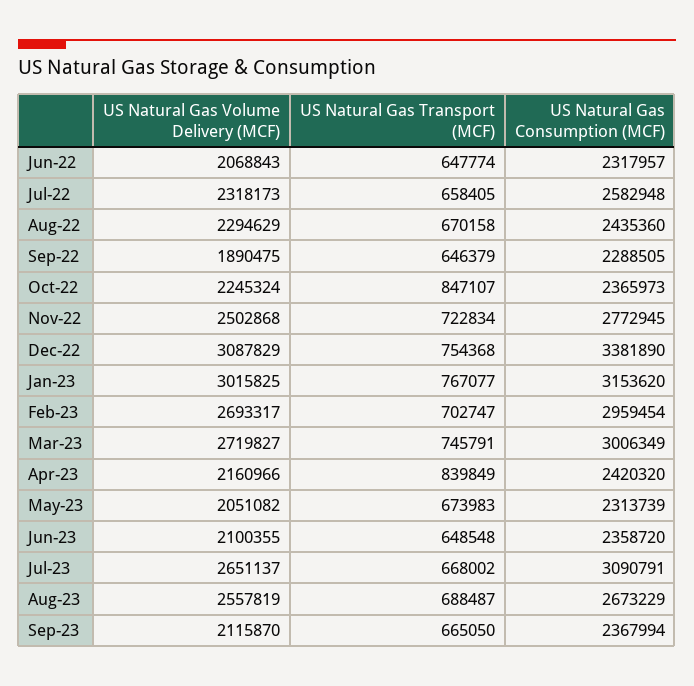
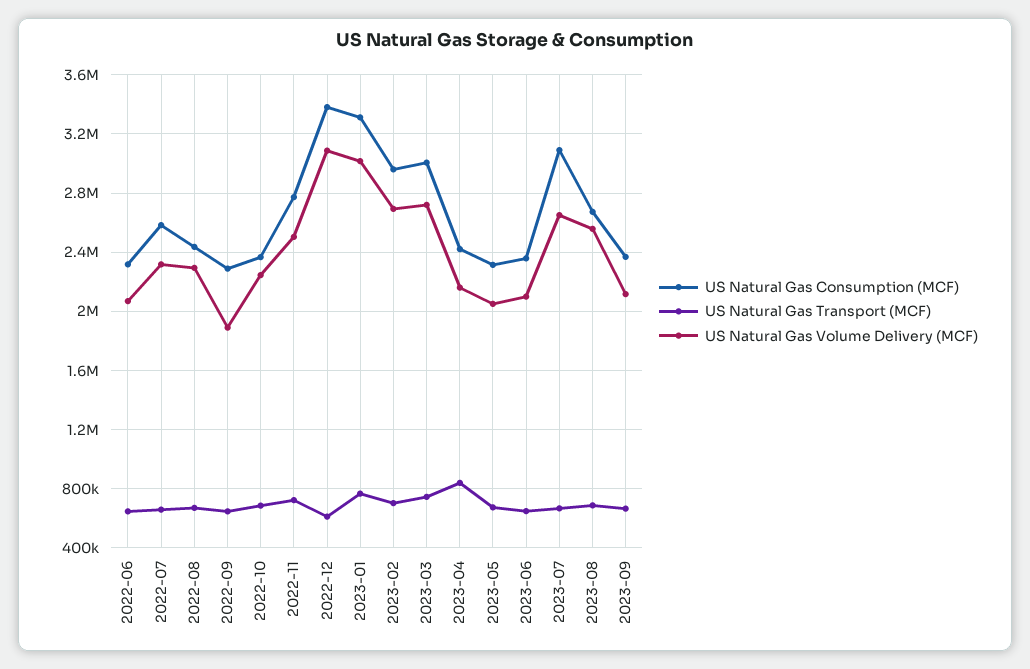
US Natural Gas Transport (MCF), Oct-22: 847107 -> 700000
US Natural Gas Transport (MCF), Dec-22: 754368 -> 600000
US Natural Gas Consumption (MCF), Jan-23: 3153620 -> 3300000

